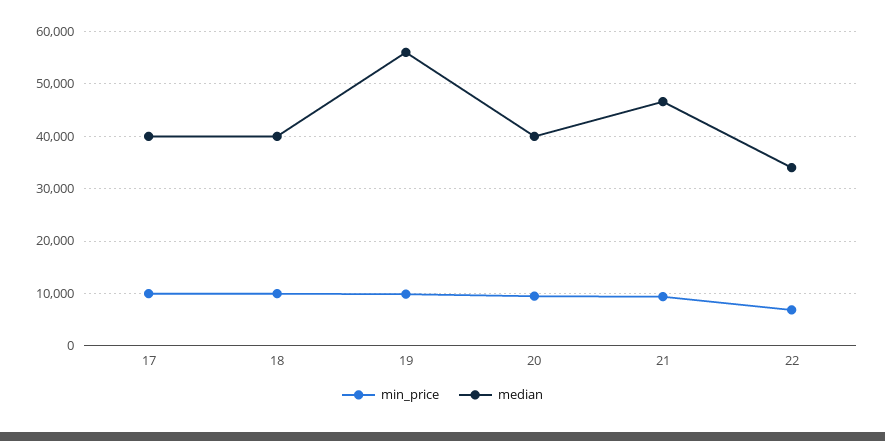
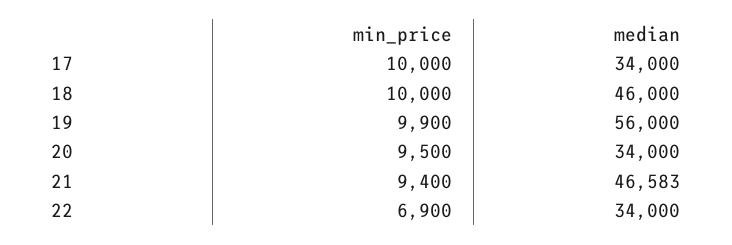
median, 17: 40000 -> 34000
median, 18: 40000 -> 46000
median, 20: 40000 -> 34000

